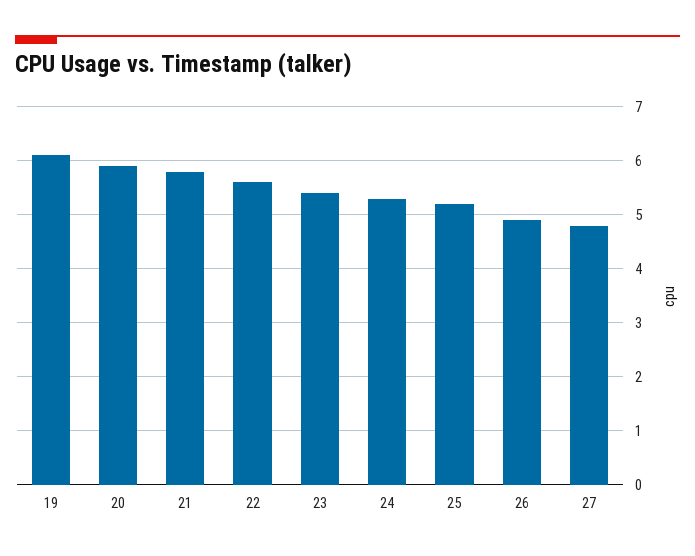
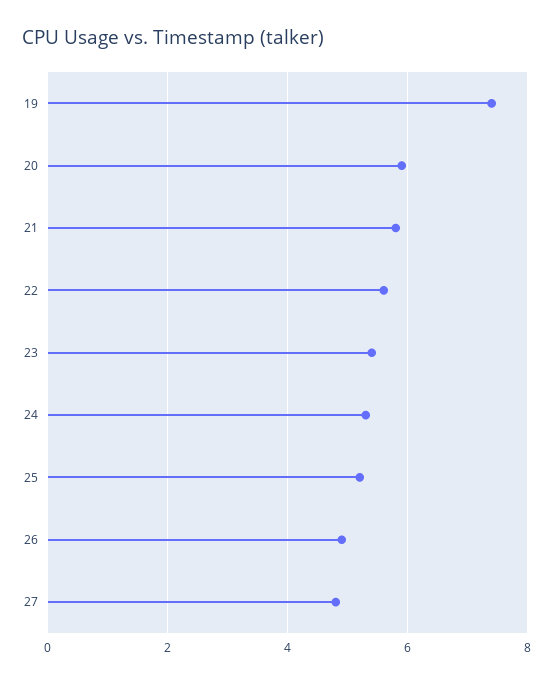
19: 6 -> 7.5

